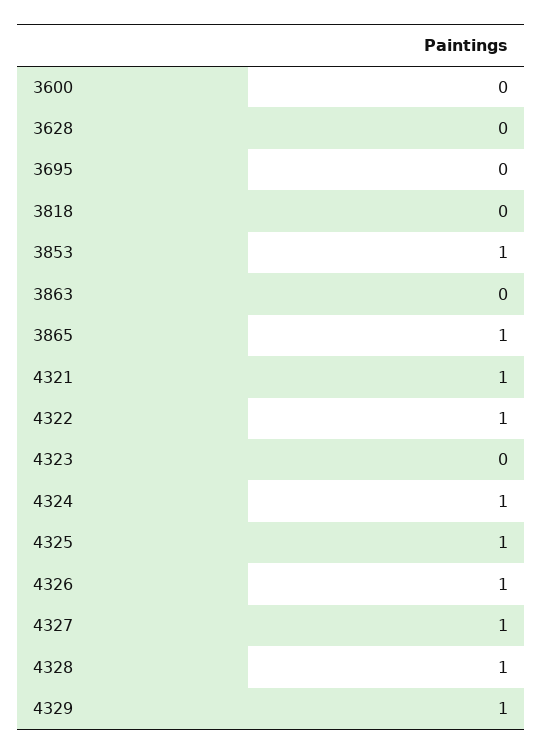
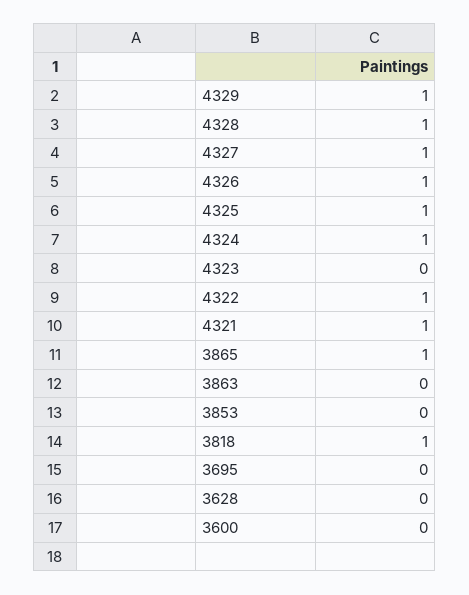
3818: 0 -> 1
3853: 1 -> 0

